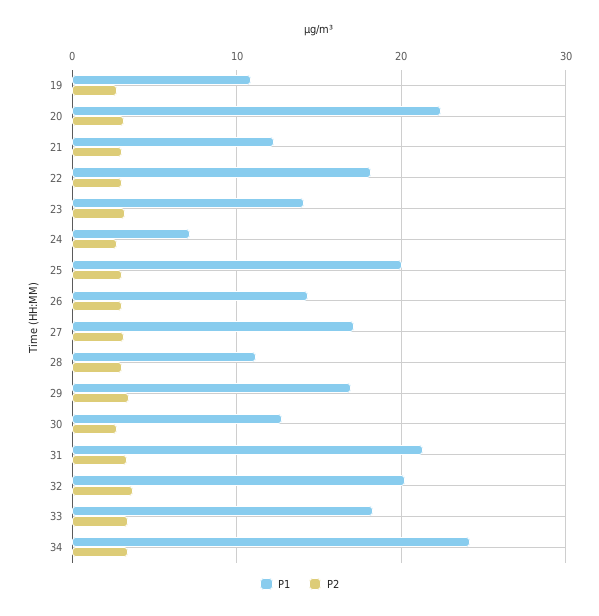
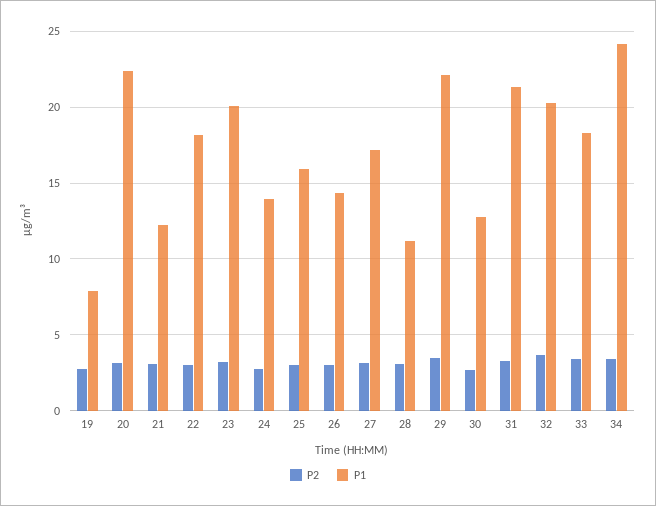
P1, 19: 11 -> 8
P1, 23: 14 -> 20
P1, 24: 7 -> 14
P1, 25: 20 -> 16
P1, 29: 17 -> 22

